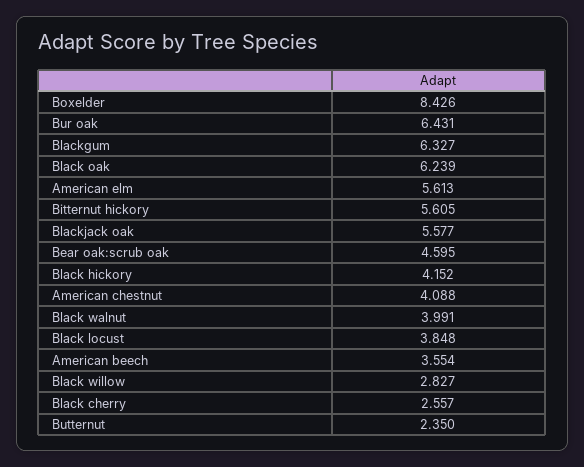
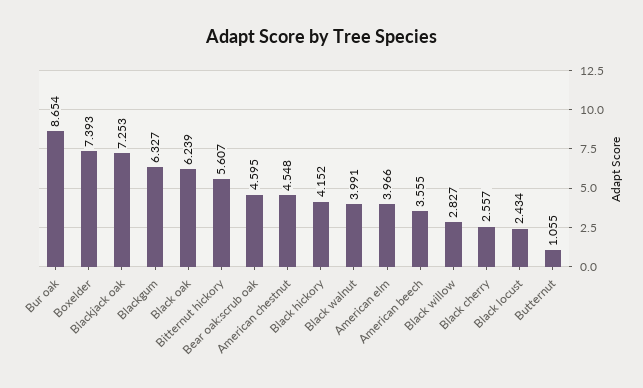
Boxelder: 8.426 -> 7.393
Bur oak: 6.431 -> 8.654
American elm: 5.613 -> 3.966
Bitternut hickory: 5.605 -> 5.607
Blackjack oak: 5.577 -> 7.253
American chestnut: 4.088 -> 4.548
Black locust: 3.848 -> 2.434
American beech: 3.554 -> 3.555
Butternut: 2.35 -> 1.055

